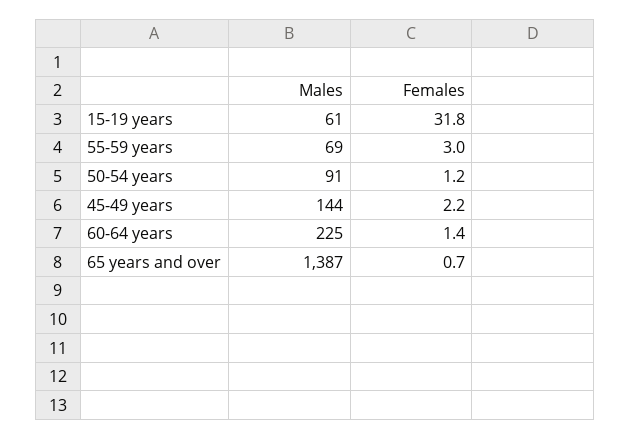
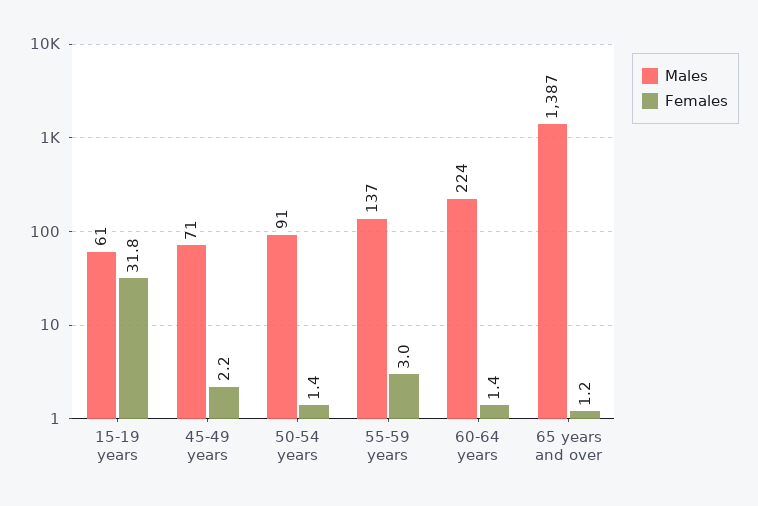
Males, 55-59 years: 69 -> 137
Females, 50-54 years: 1.2 -> 1.4
Males, 45-49 years: 144 -> 71
Males, 60-64 years: 225 -> 224
Females, 65 years and over: 0.7 -> 1.2

